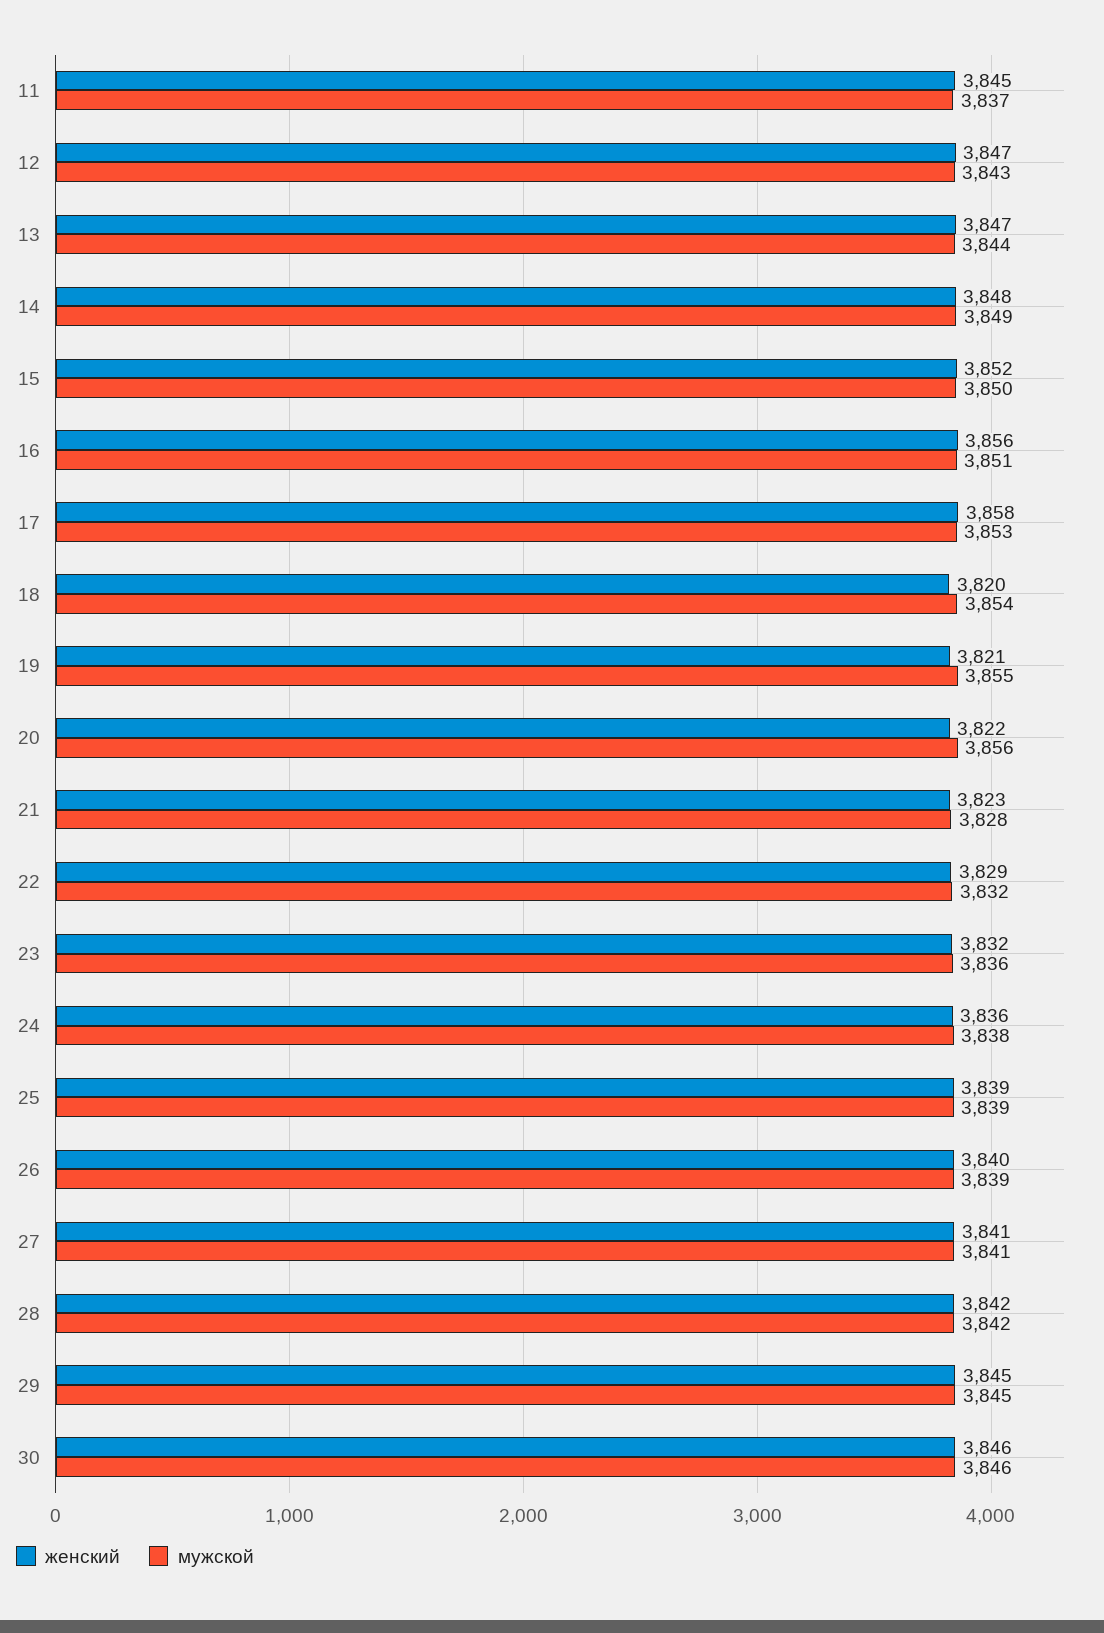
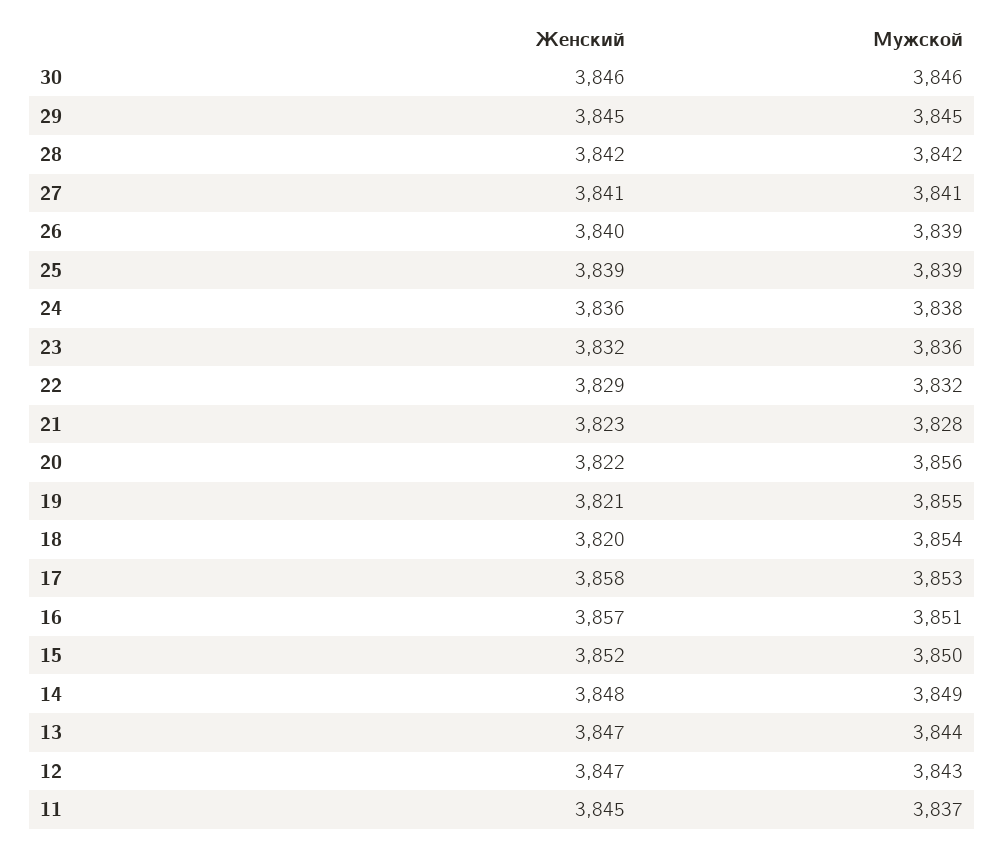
женский, 16: 3856 -> 3857

